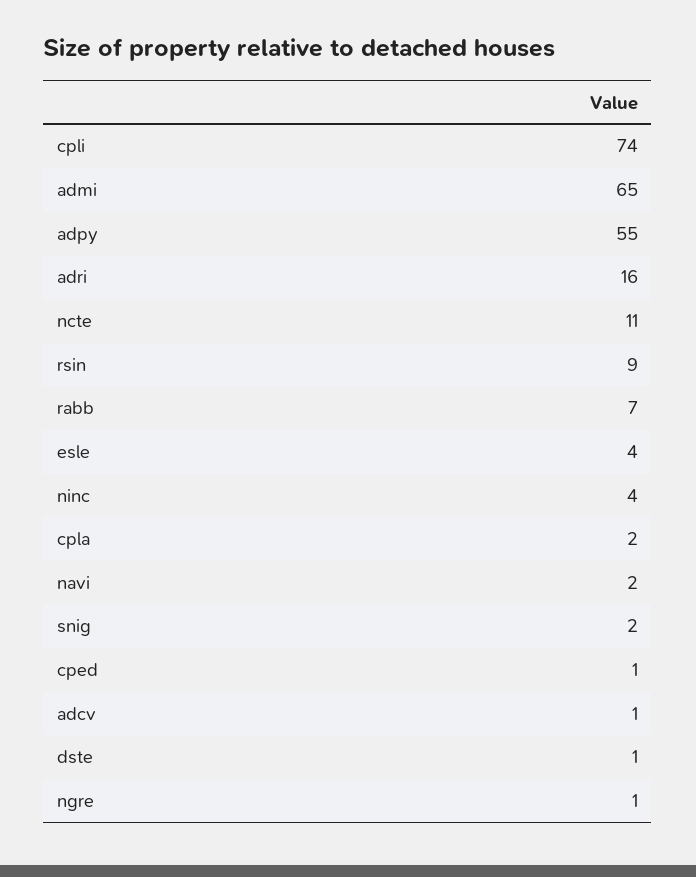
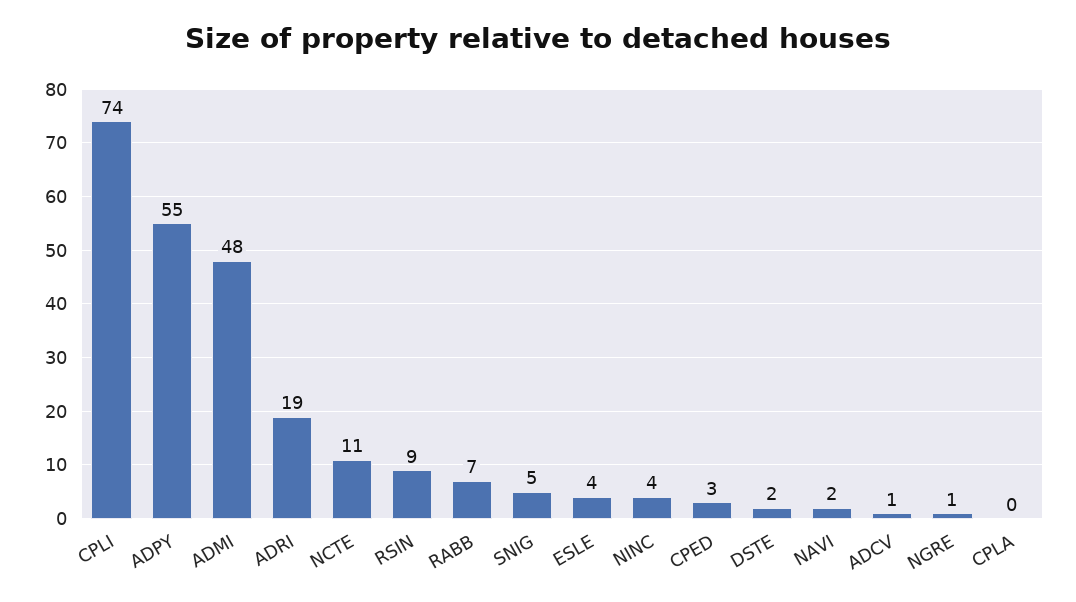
admi: 65 -> 48
adri: 16 -> 19
cpla: 2 -> 0
snig: 2 -> 5
cped: 1 -> 3
dste: 1 -> 2

